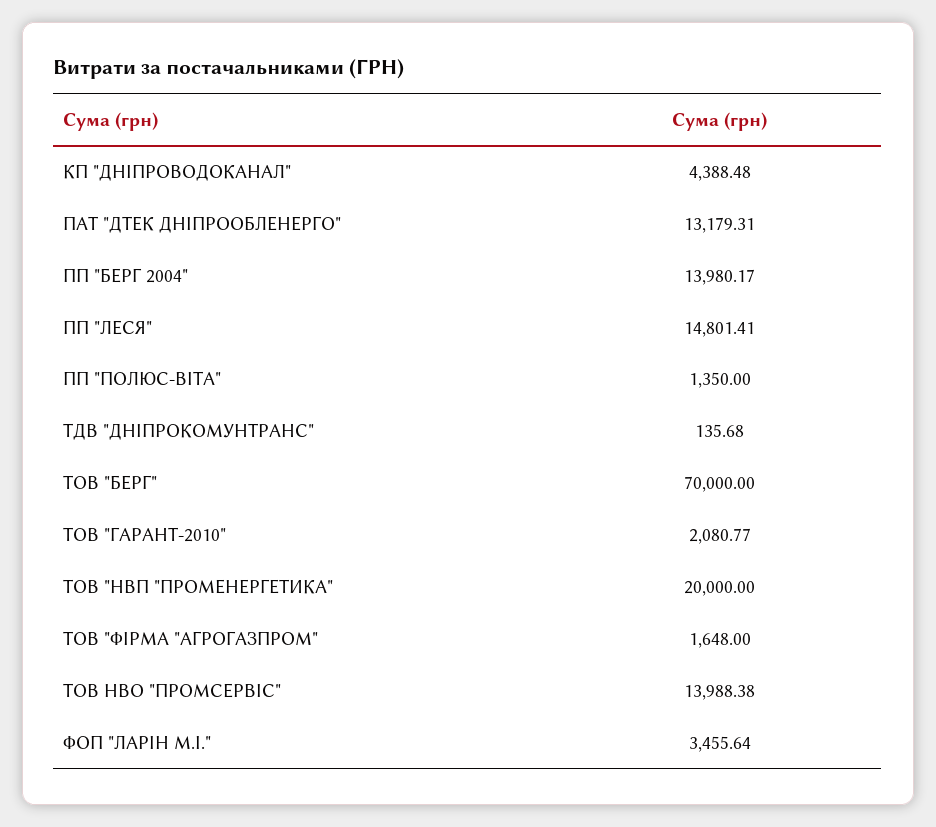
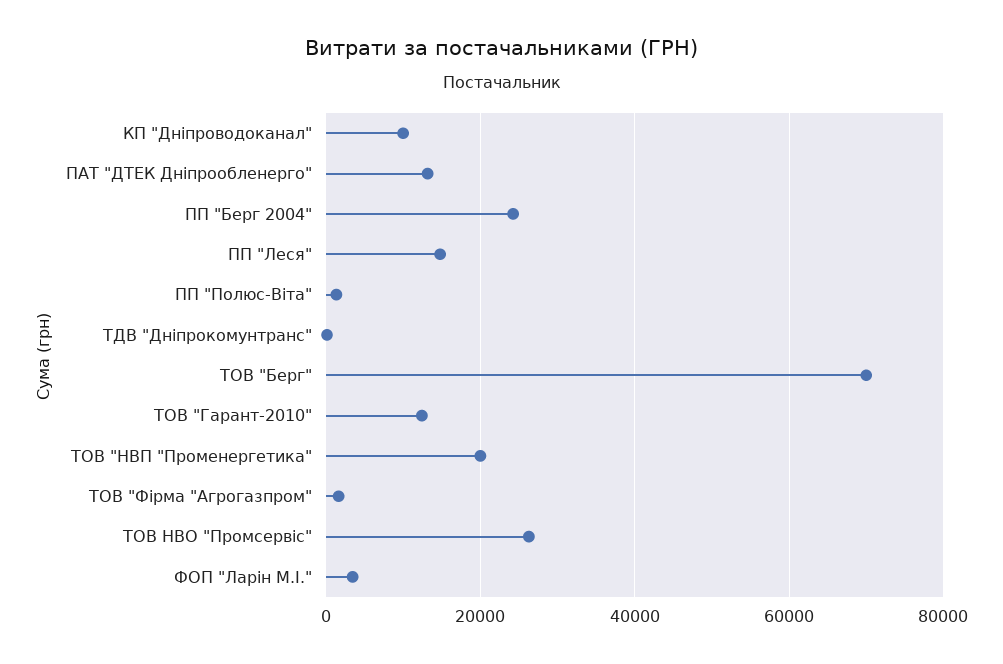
КП "ДНІПРОВОДОКАНАЛ": 4388.48 -> 10000
ПП "БЕРГ 2004": 13980.17 -> 24000
ТОВ "ГАРАНТ-2010": 2080.77 -> 12000
ТОВ НВО "ПРОМСЕРВІС": 13988.38 -> 26000

